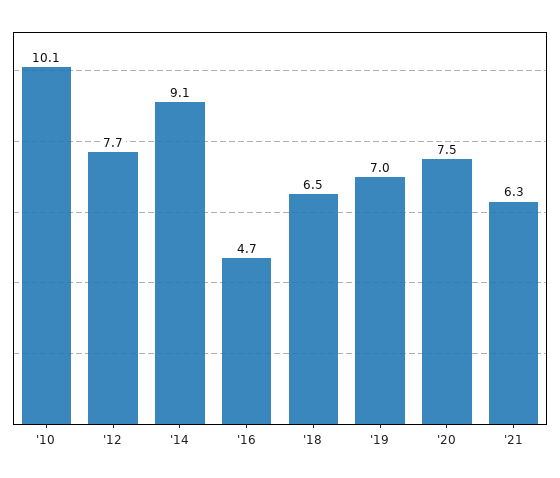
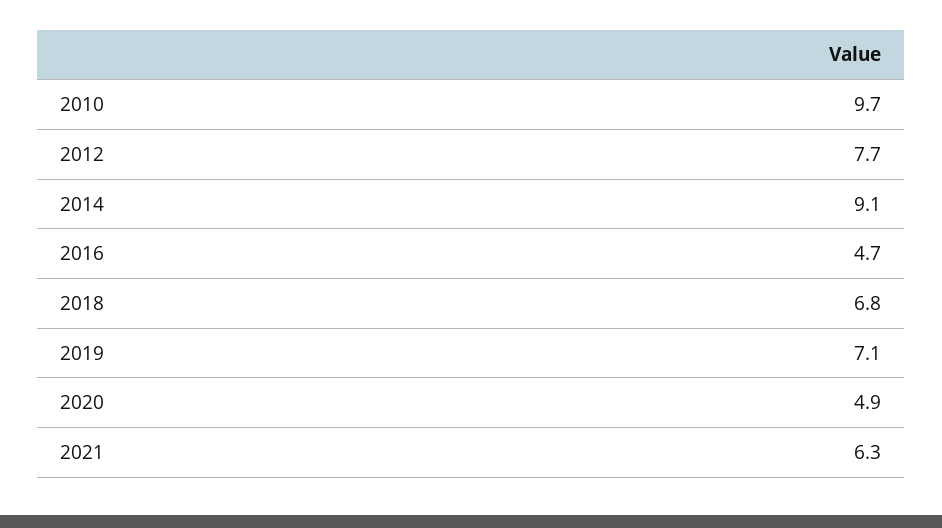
'10: 10.1 -> 9.7
'18: 6.5 -> 6.8
'19: 7 -> 7.1
'20: 7.5 -> 4.9

